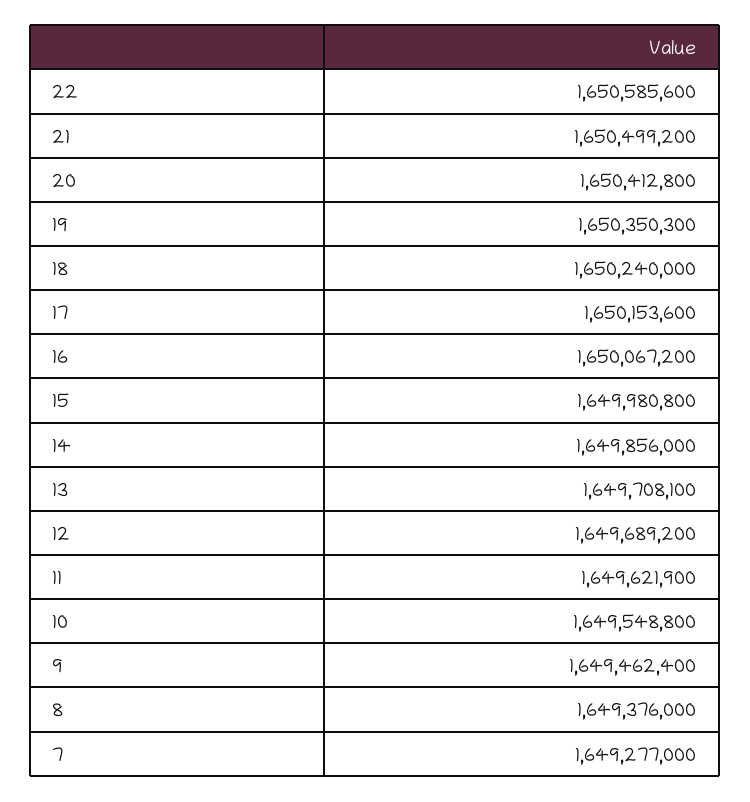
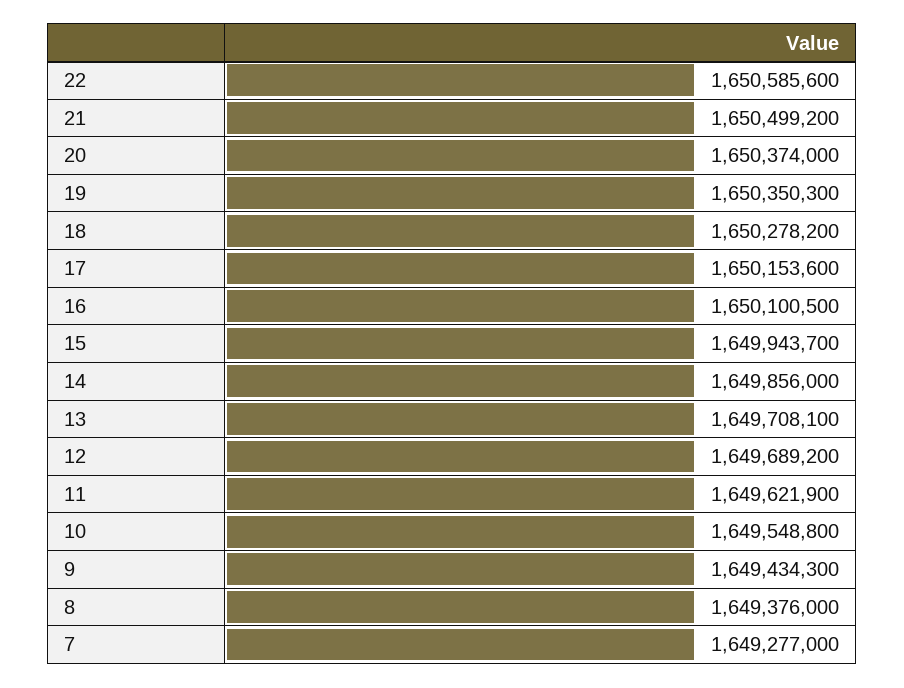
20: 1650412800 -> 1650374000
18: 1650240000 -> 1650278200
16: 1650067200 -> 1650100500
15: 1649980800 -> 1649943700
9: 1649462400 -> 1649434300

